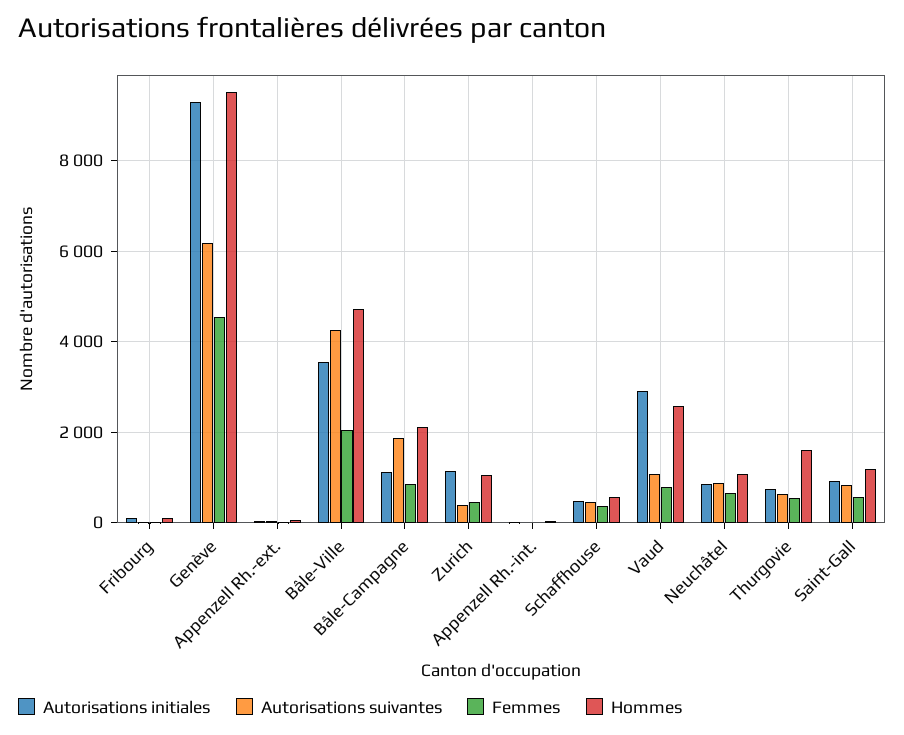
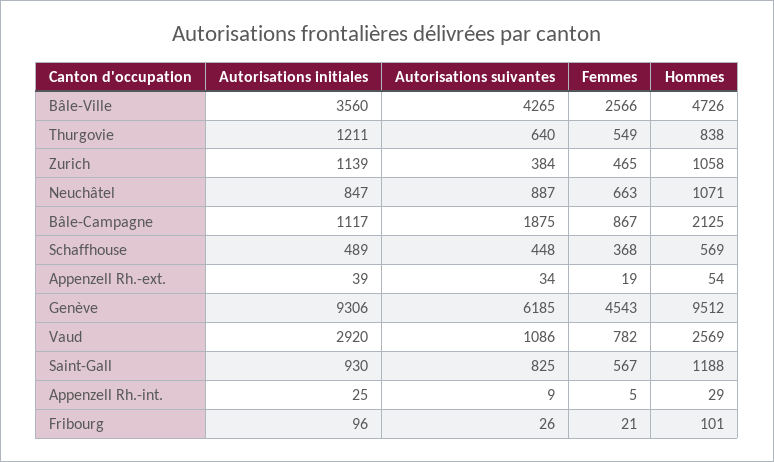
Femmes, Bâle-Ville: 2000 -> 2566
Autorisations initiales, Thurgovie: 800 -> 1211
Hommes, Thurgovie: 1600 -> 838

